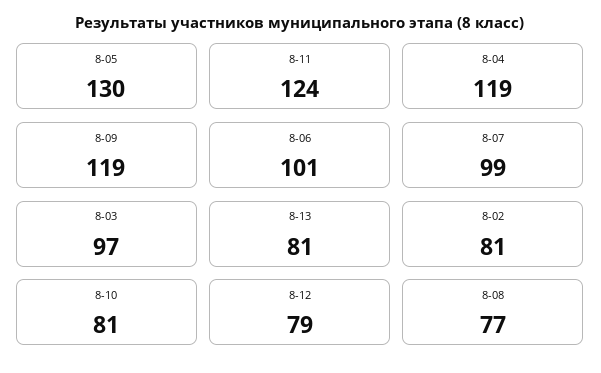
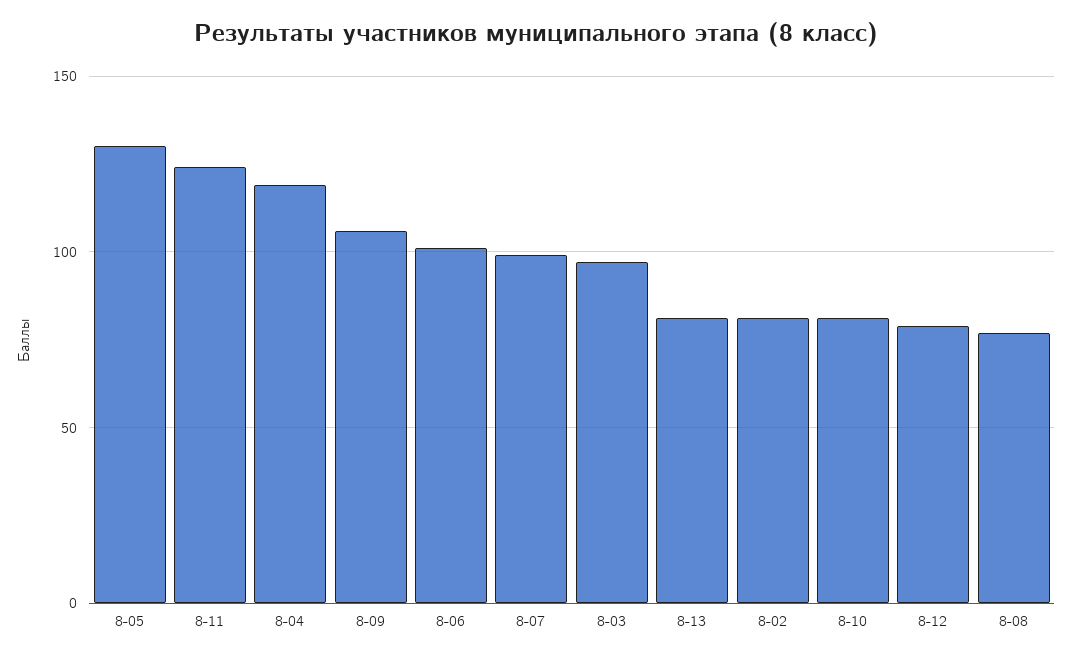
8-09: 119 -> 105

